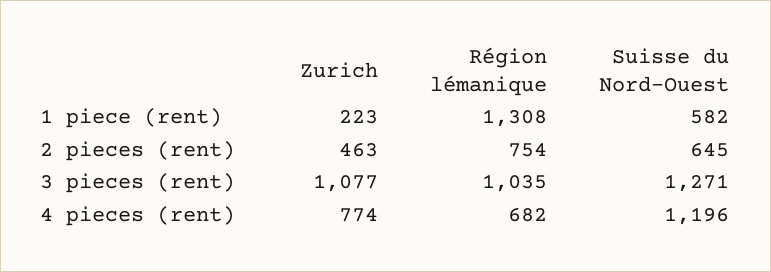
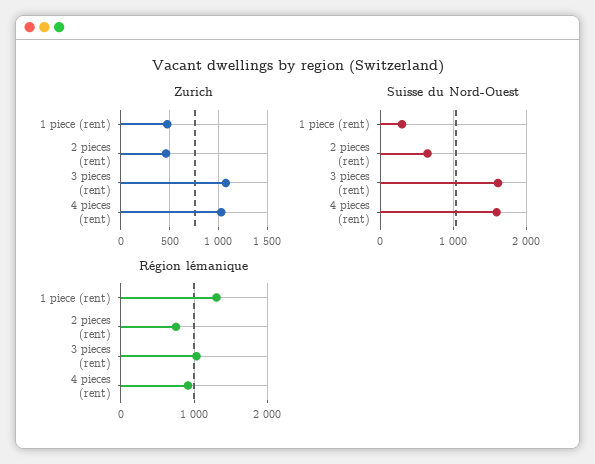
Zurich, 1 piece (rent): 223 -> 500
Suisse du Nord-Ouest, 1 piece (rent): 582 -> 300
Suisse du Nord-Ouest, 3 pieces (rent): 1271 -> 1600
Zurich, 4 pieces (rent): 774 -> 1000
Région lémanique, 4 pieces (rent): 682 -> 900
Suisse du Nord-Ouest, 4 pieces (rent): 1196 -> 1600

